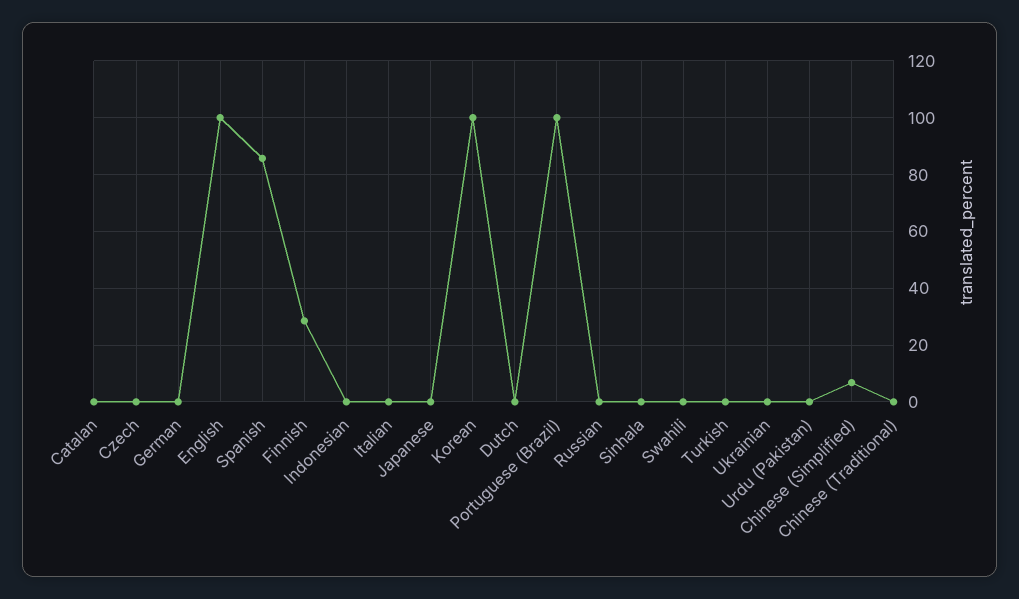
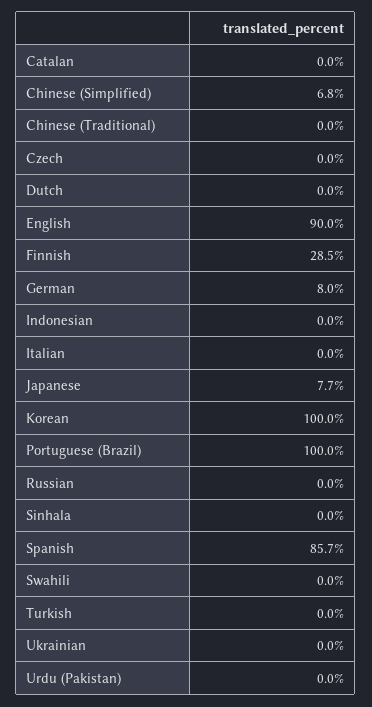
German: 0 -> 8
English: 100 -> 90
Japanese: 0 -> 7.7

